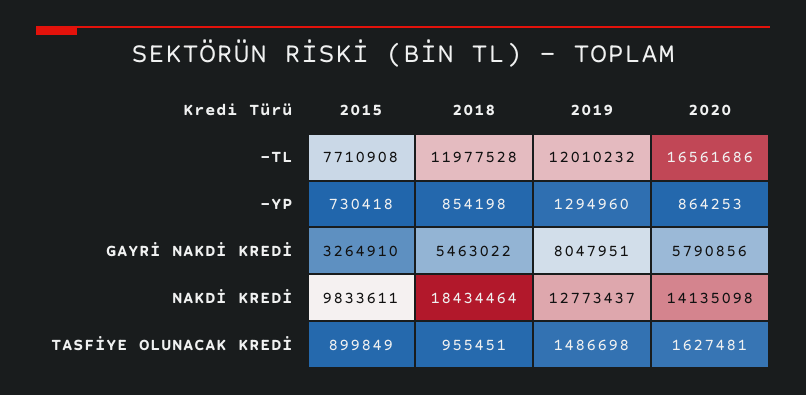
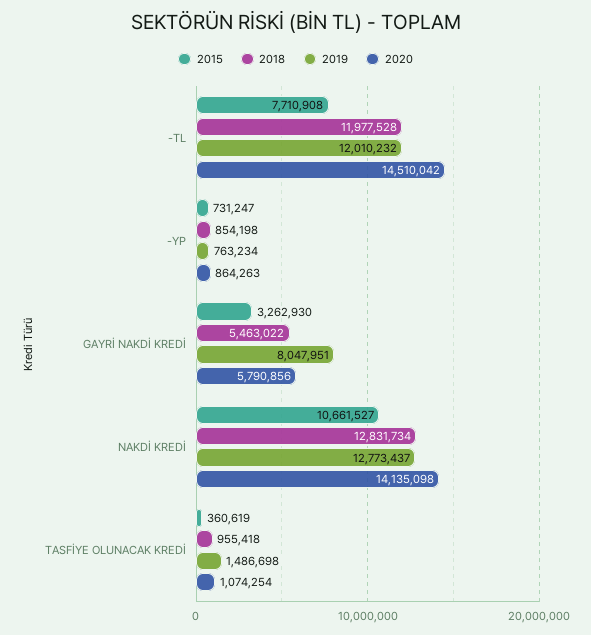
2020, -TL: 16561686 -> 14510042
2015, -YP: 730418 -> 731247
2019, -YP: 1294960 -> 763234
2020, -YP: 864253 -> 864263
2015, GAYRİ NAKDİ KREDİ: 3264910 -> 3262930
2015, NAKDİ KREDİ: 9833611 -> 10661527
2018, NAKDİ KREDİ: 18434464 -> 12831734
2015, TASFİYE OLUNACAK KREDİ: 899849 -> 360619
2018, TASFİYE OLUNACAK KREDİ: 955451 -> 955418
2020, TASFİYE OLUNACAK KREDİ: 1627481 -> 1074254

